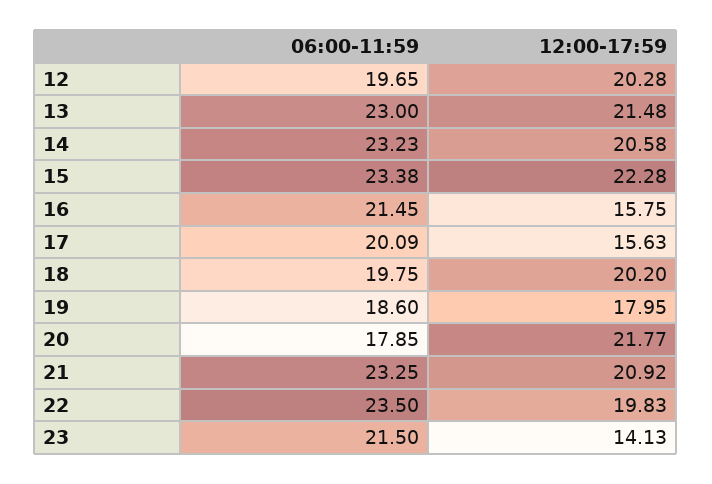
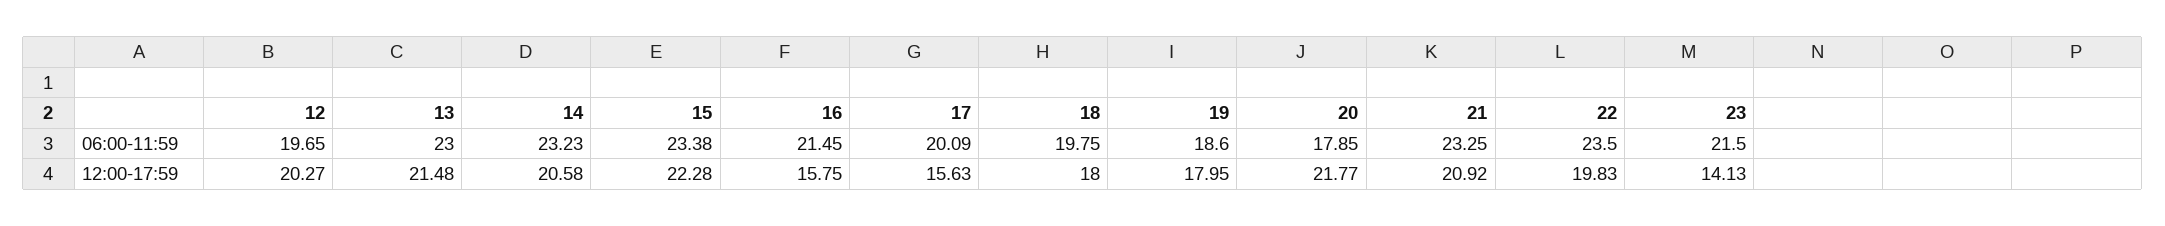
12:00-17:59, 12: 20.28 -> 20.27
12:00-17:59, 18: 20.2 -> 18

